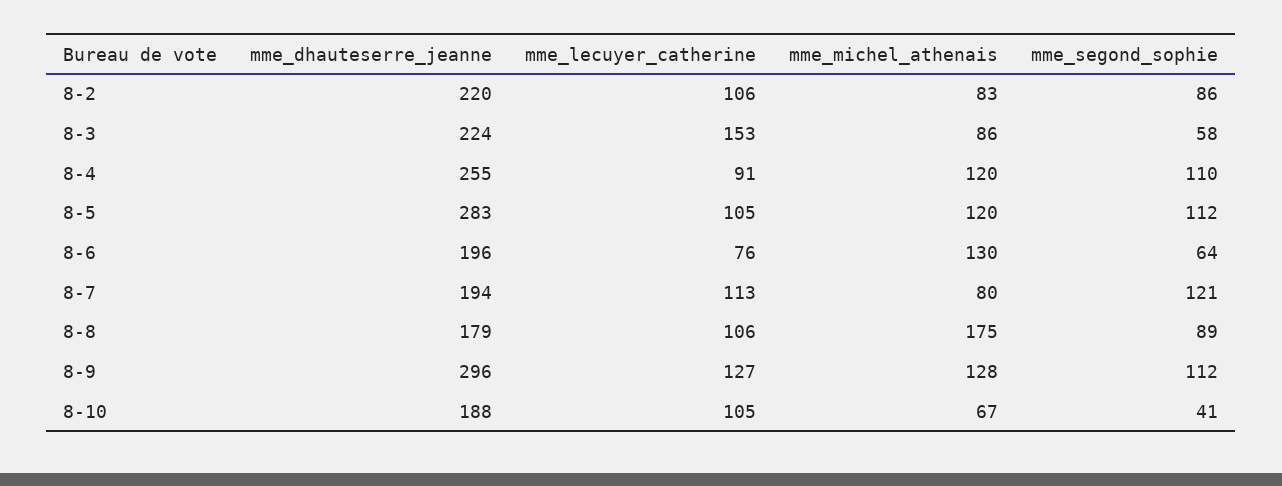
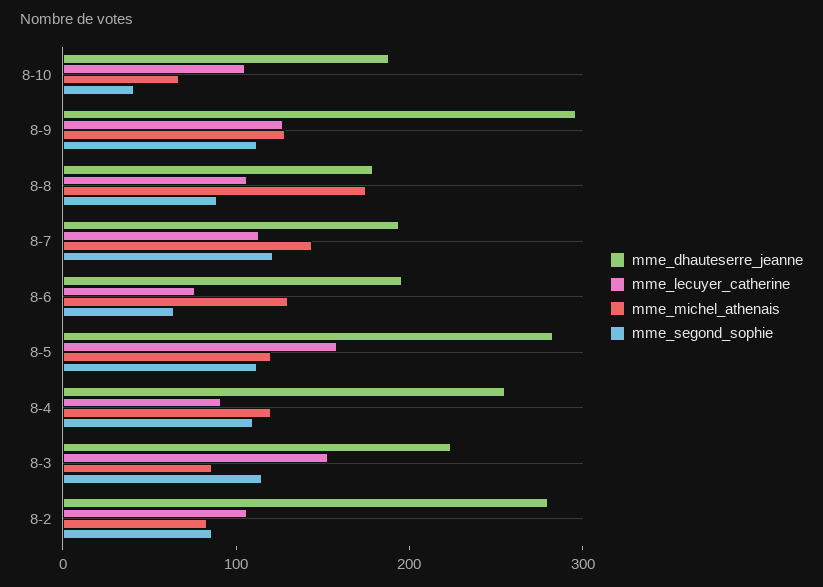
mme_dhauteserre_jeanne, 8-2: 220 -> 280
mme_segond_sophie, 8-3: 58 -> 120
mme_lecuyer_catherine, 8-5: 105 -> 160
mme_michel_athenais, 8-7: 80 -> 140

